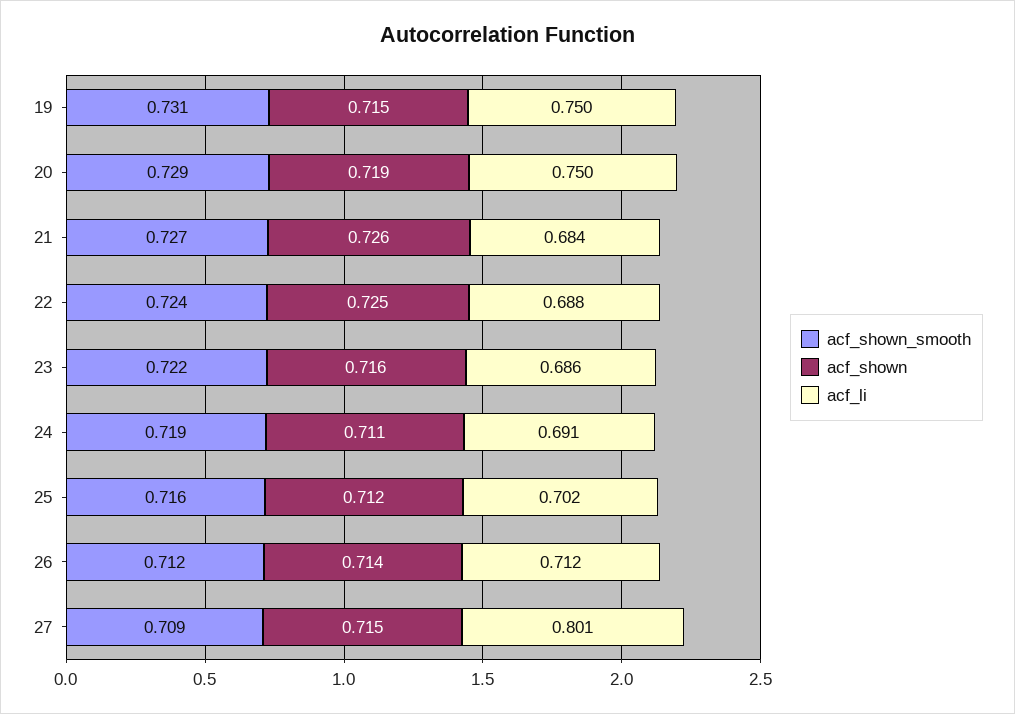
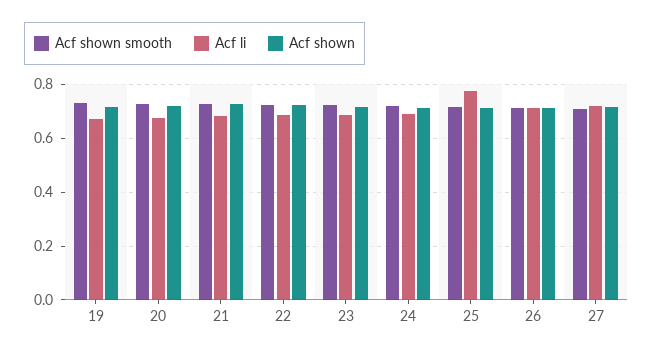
acf_li, 19: 0.75 -> 0.675
acf_li, 20: 0.75 -> 0.675
acf_li, 25: 0.702 -> 0.775
acf_li, 27: 0.801 -> 0.725

